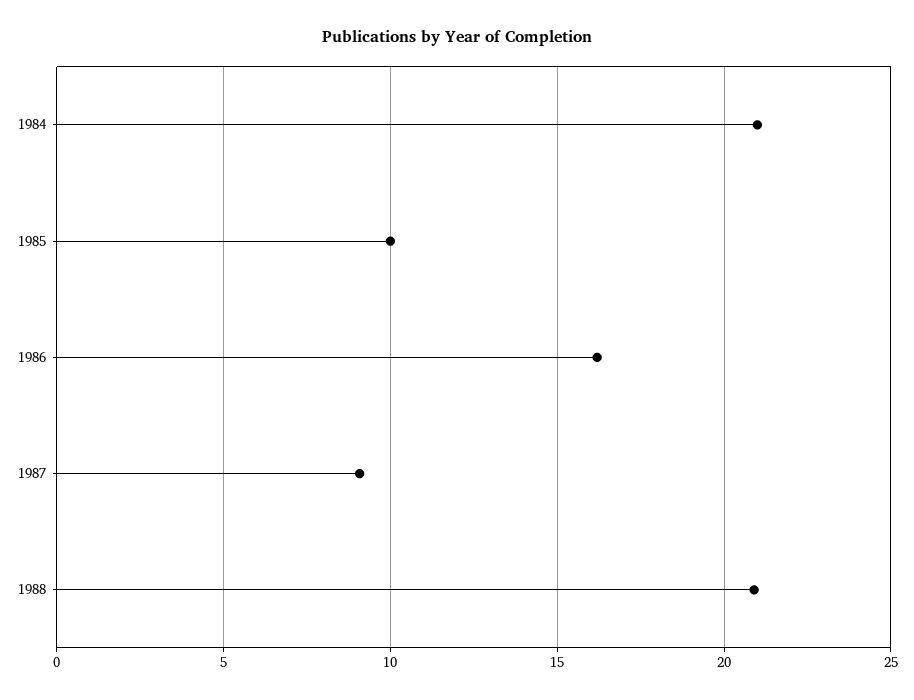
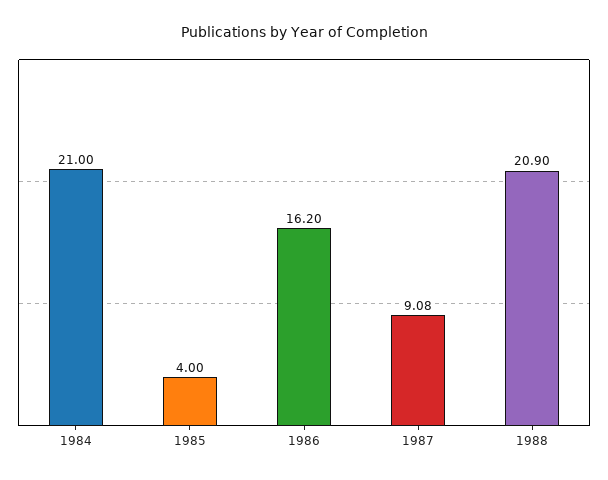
1985: 10 -> 4

